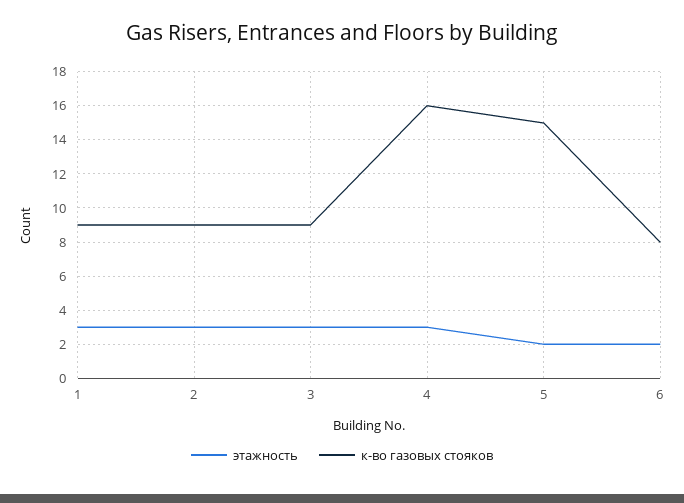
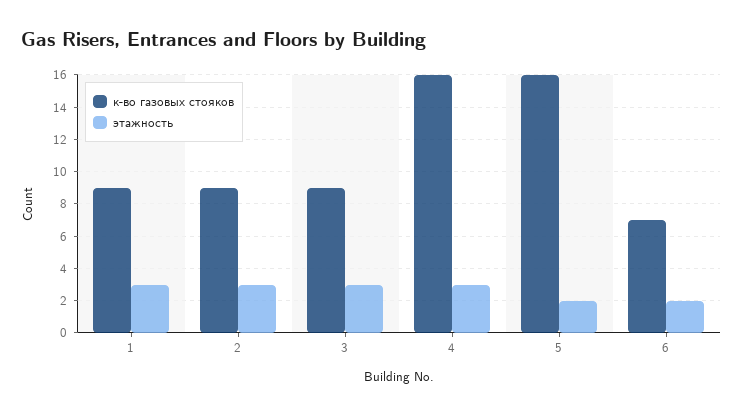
к-во газовых стояков, 5: 15 -> 16
к-во газовых стояков, 6: 8 -> 7

